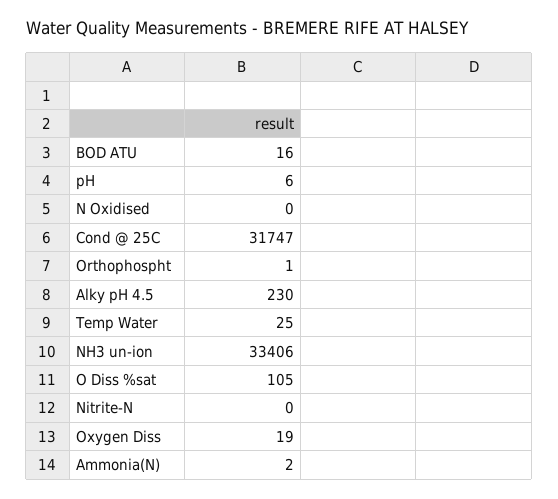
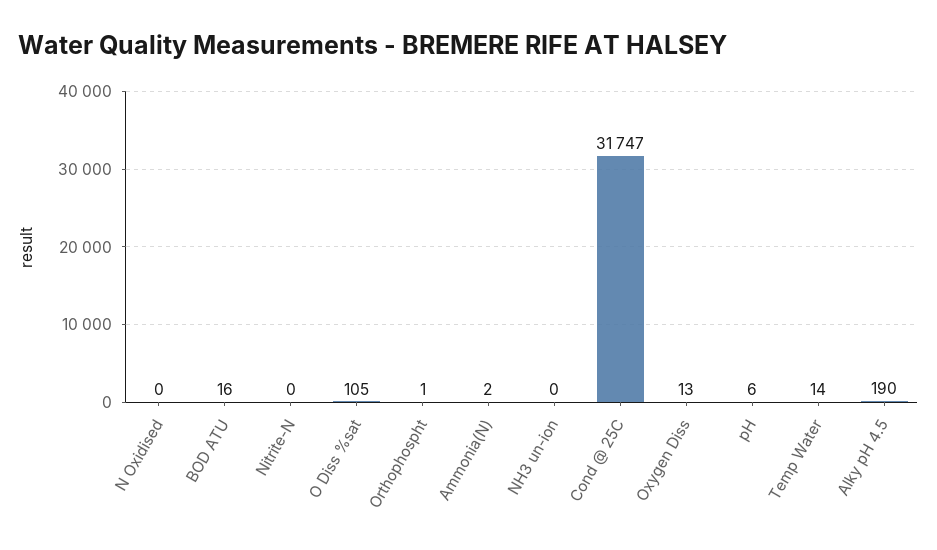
Alky pH 4.5: 230 -> 190
Temp Water: 25 -> 14
NH3 un-ion: 33406 -> 0
Oxygen Diss: 19 -> 13

